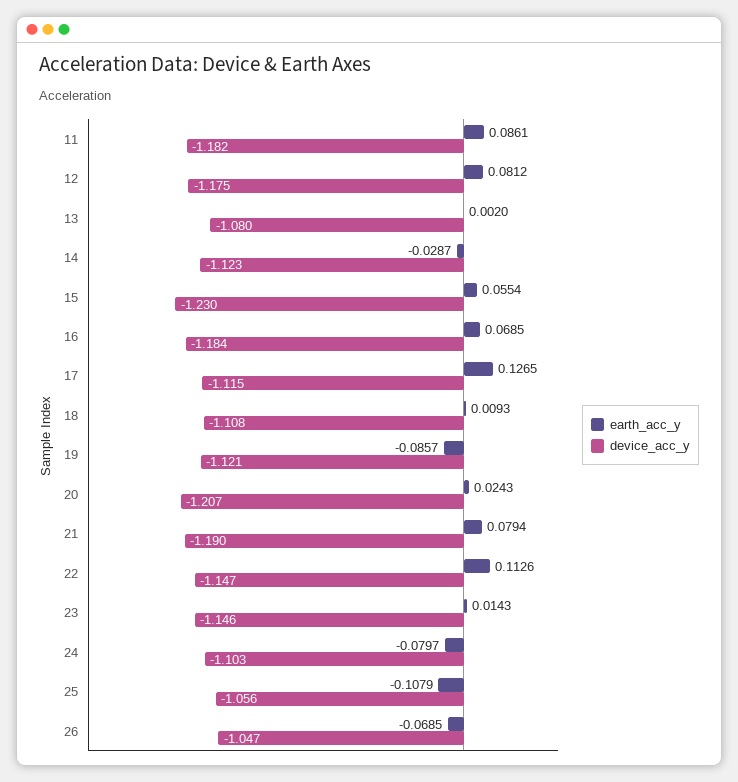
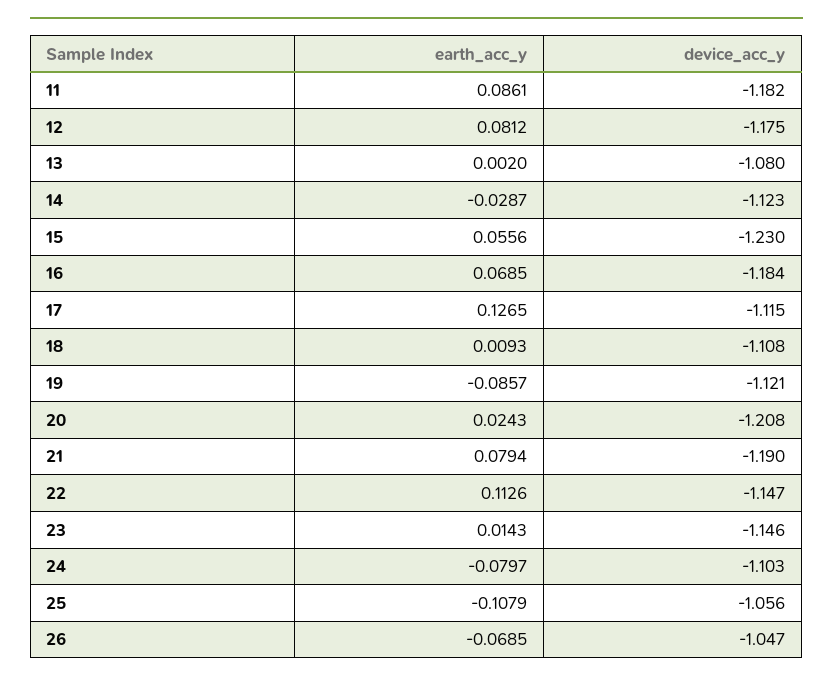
earth_acc_y, 15: 0.0554 -> 0.0556
device_acc_y, 20: -1.207 -> -1.208

